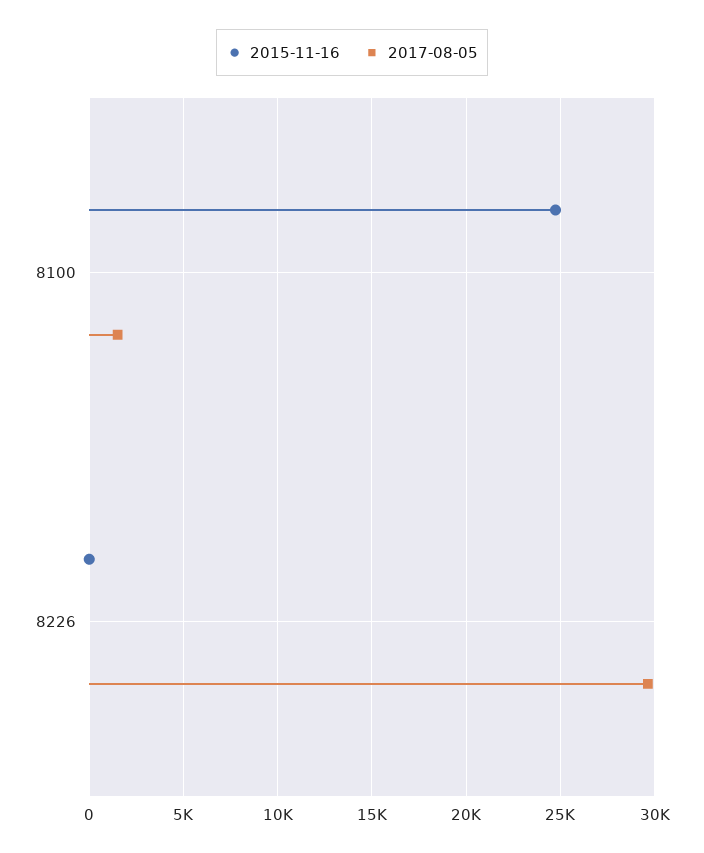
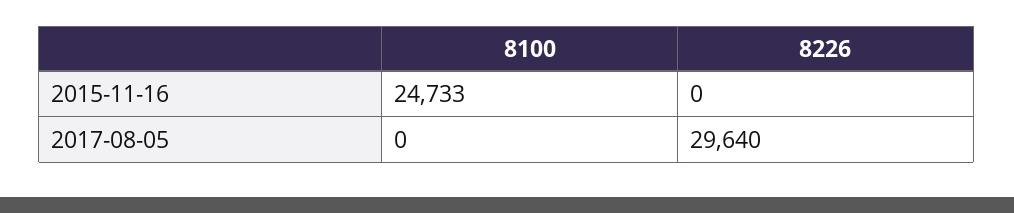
2017-08-05, 8100: 1500 -> 0

